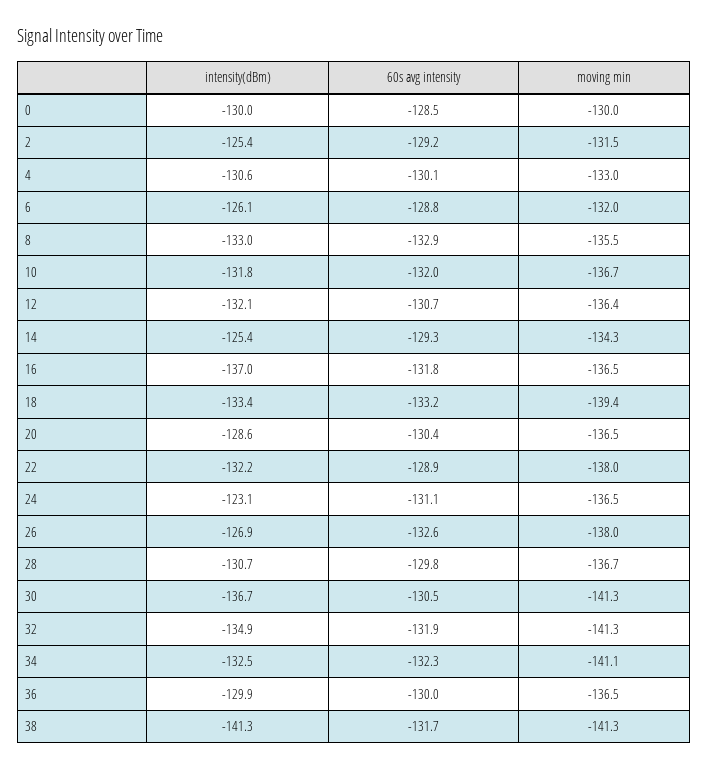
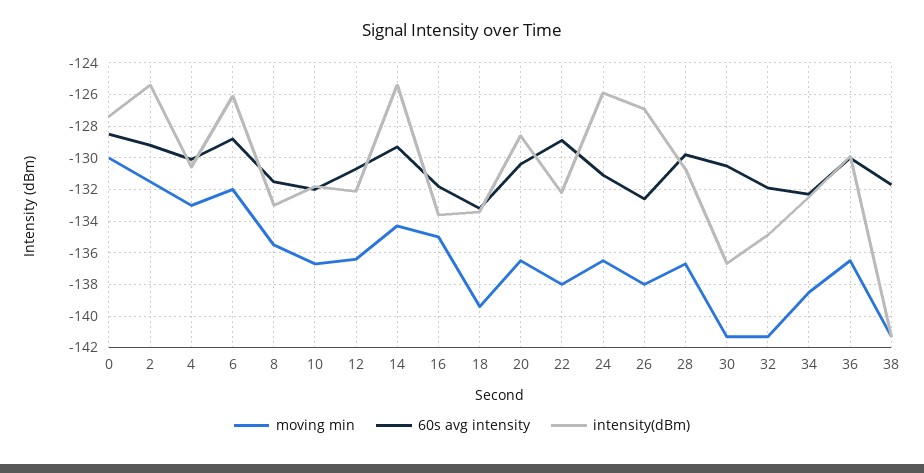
intensity(dBm), 0: -130 -> -127.5
60s avg intensity, 8: -132.9 -> -131.5
intensity(dBm), 16: -137 -> -133.5
moving min, 16: -136.5 -> -135
intensity(dBm), 24: -123.1 -> -126
moving min, 34: -141.1 -> -138.5

